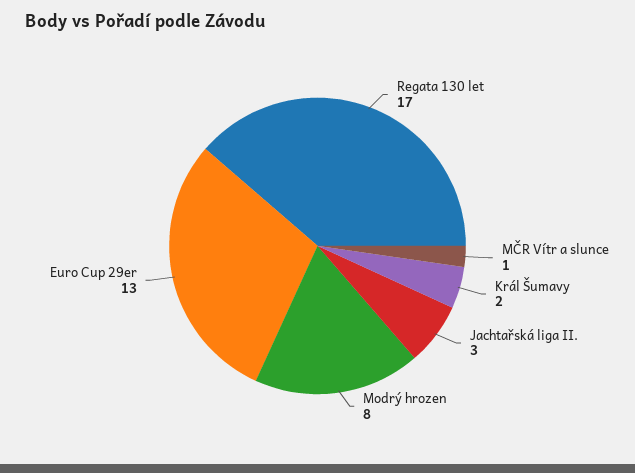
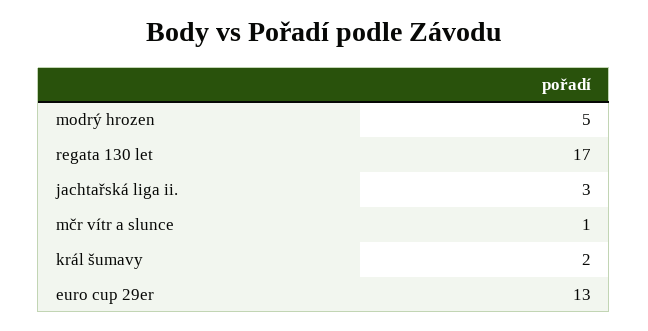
Modrý hrozen: 8 -> 5

